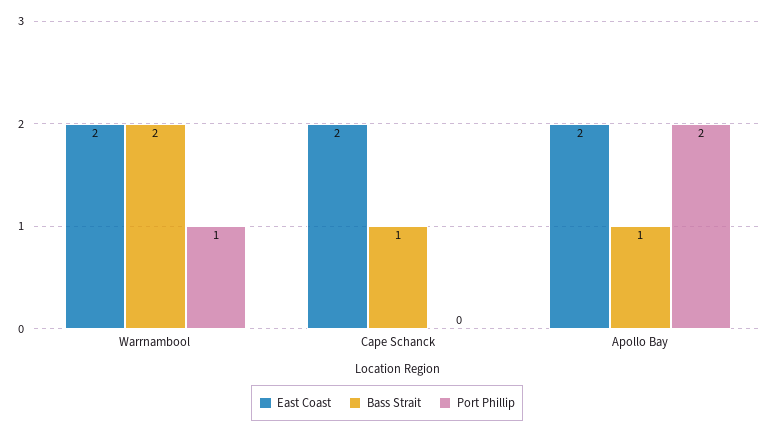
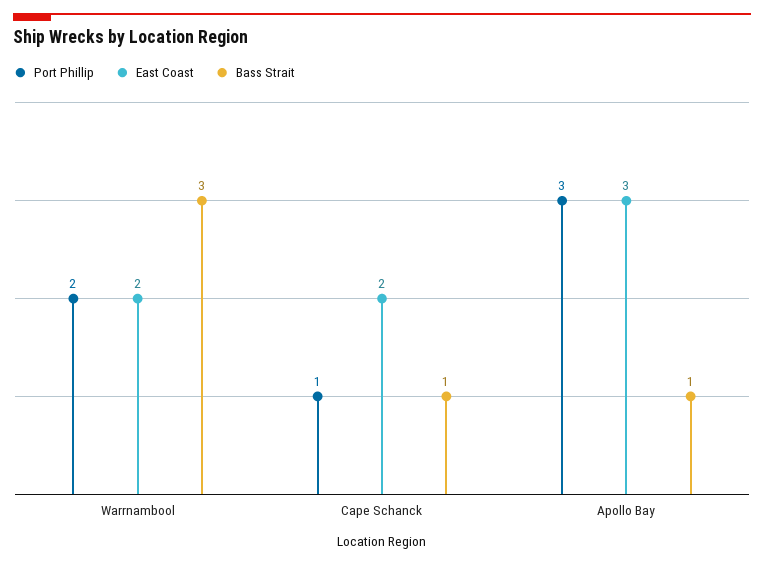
Bass Strait, Warrnambool: 2 -> 3
Port Phillip, Warrnambool: 1 -> 2
Port Phillip, Cape Schanck: 0 -> 1
East Coast, Apollo Bay: 2 -> 3
Port Phillip, Apollo Bay: 2 -> 3

